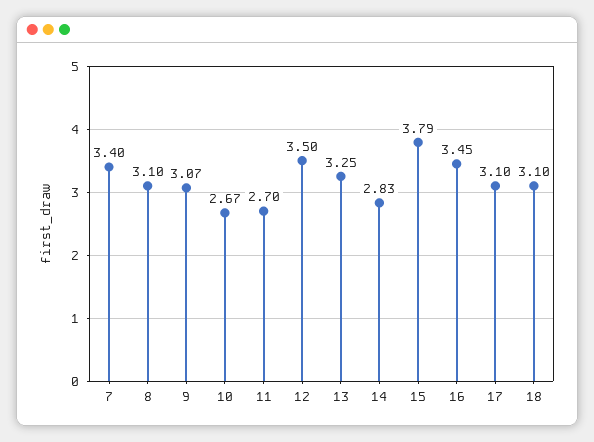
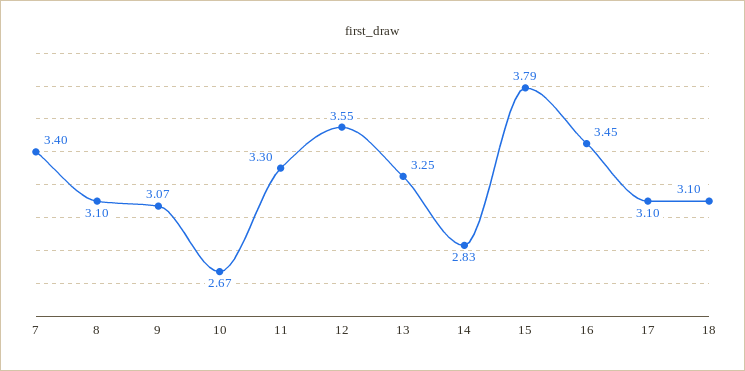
11: 2.7 -> 3.3
12: 3.5 -> 3.55

